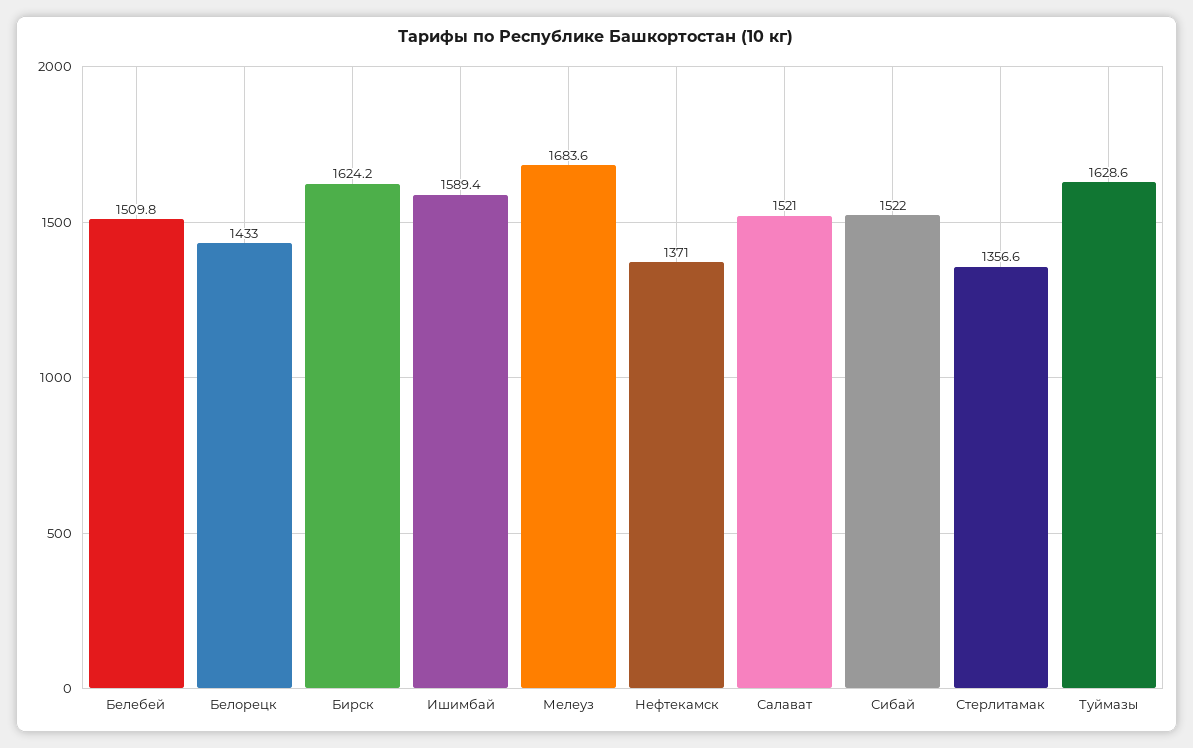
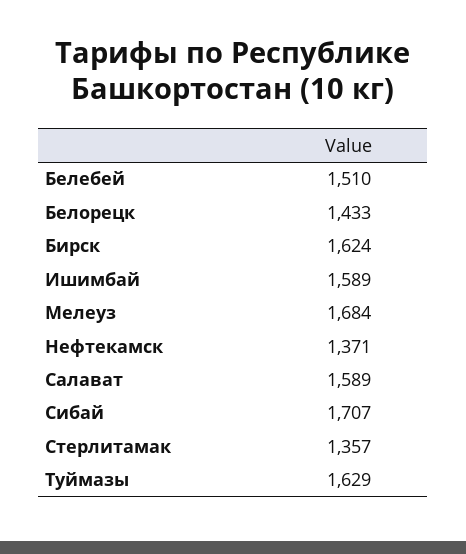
Салават: 1521 -> 1589
Сибай: 1522 -> 1707

